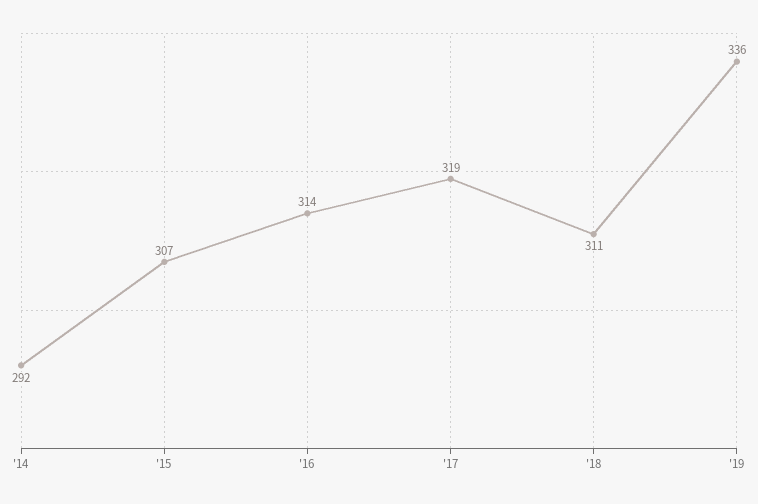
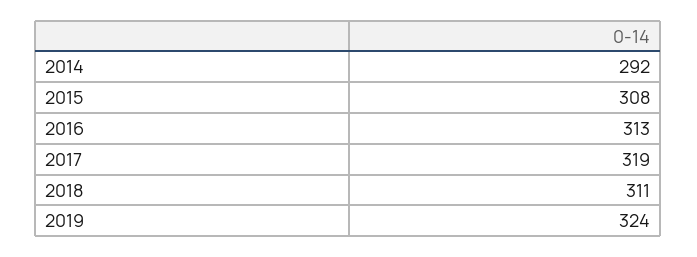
'15: 307 -> 308
'16: 314 -> 313
'19: 336 -> 324

